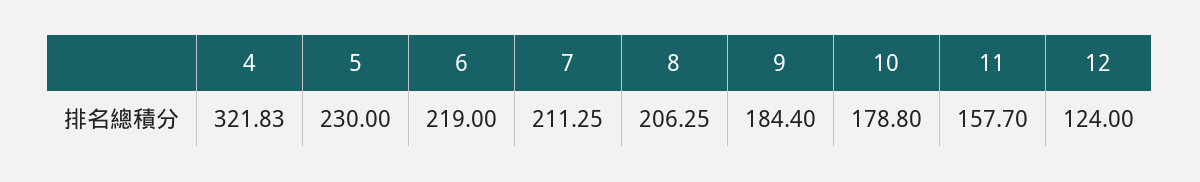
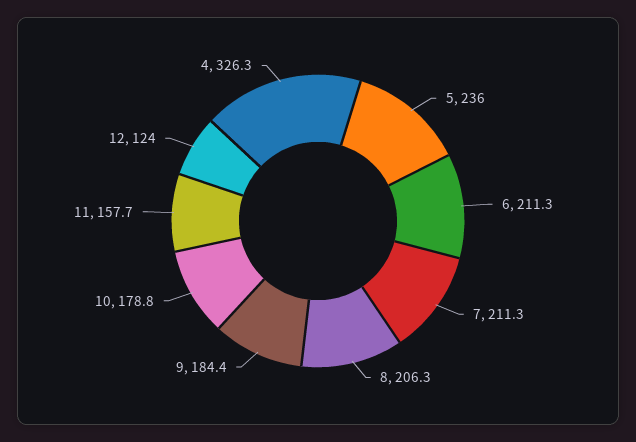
4: 321.83 -> 326.3
5: 230 -> 236
6: 219 -> 211.3

